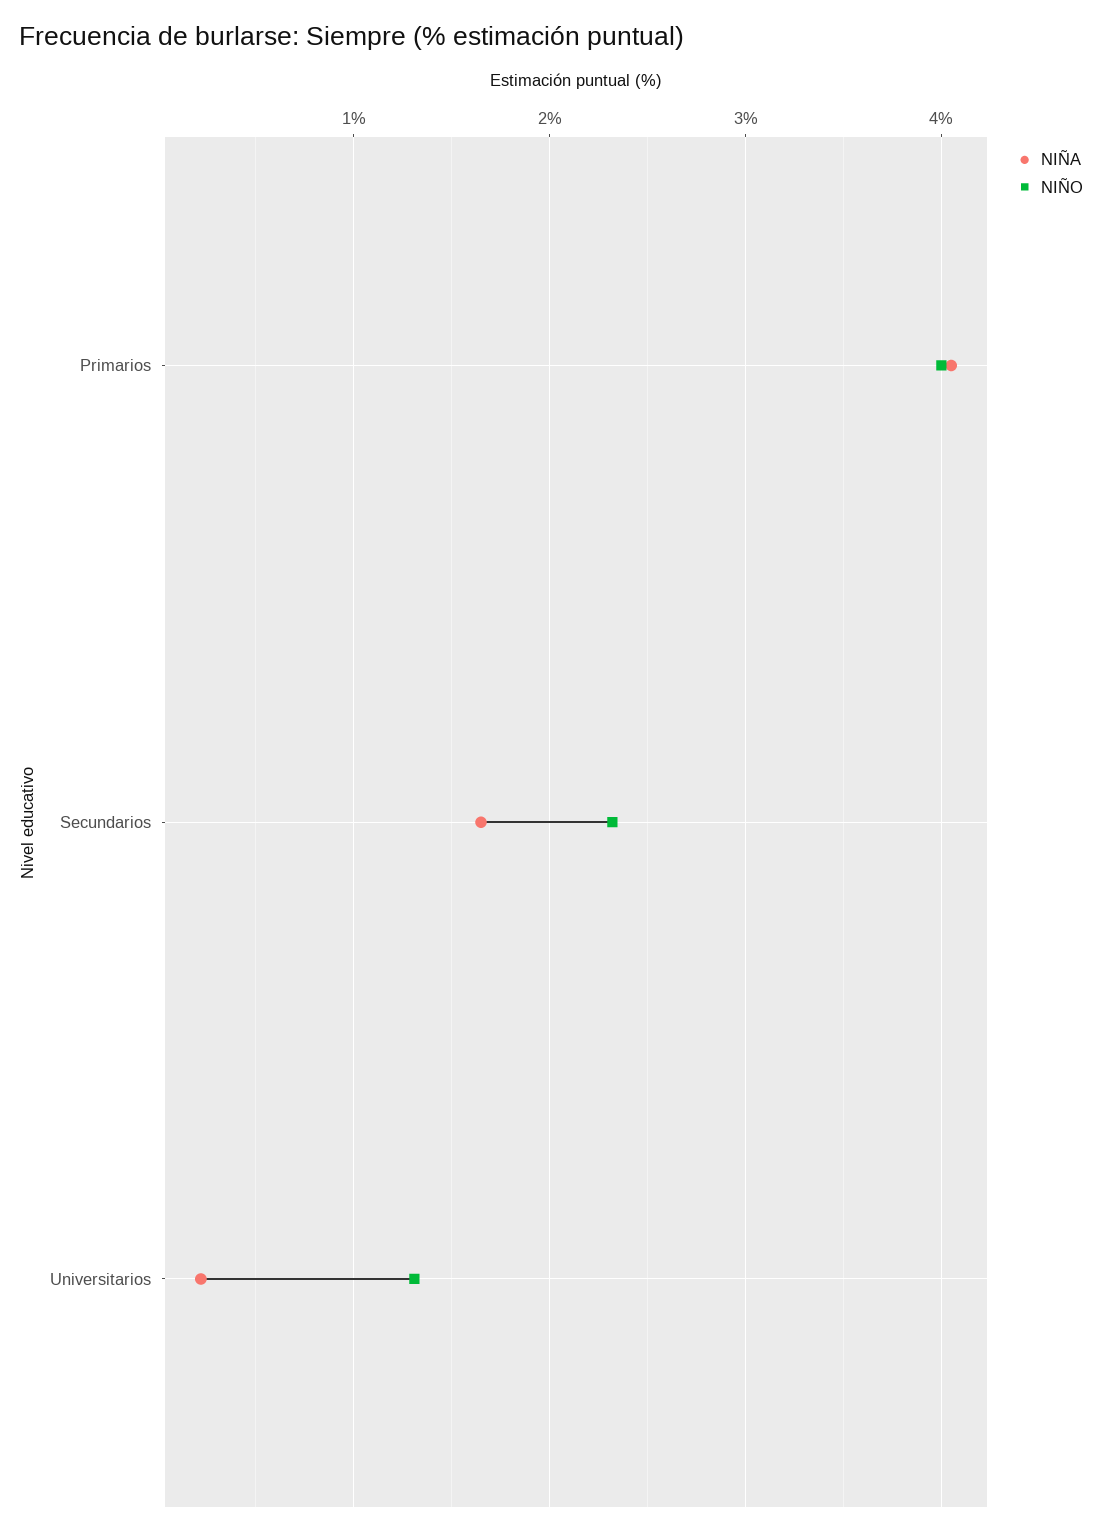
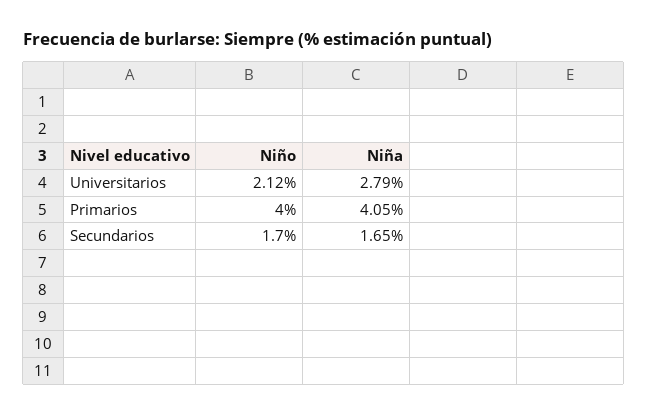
NIÑO, Secundarios: 2.3 -> 1.7
NIÑA, Universitarios: 0.2 -> 2.79
NIÑO, Universitarios: 1.3 -> 2.12

